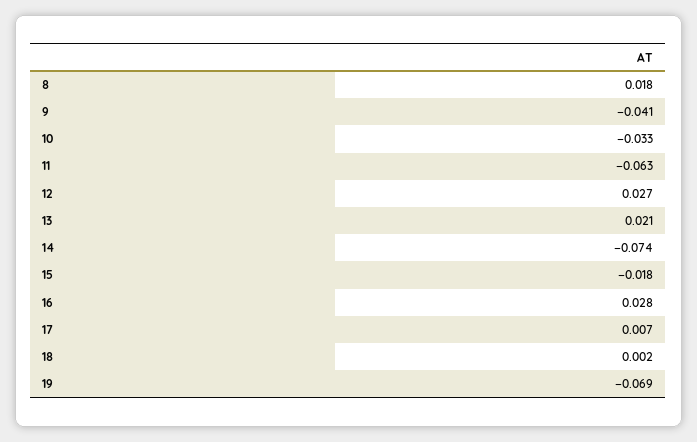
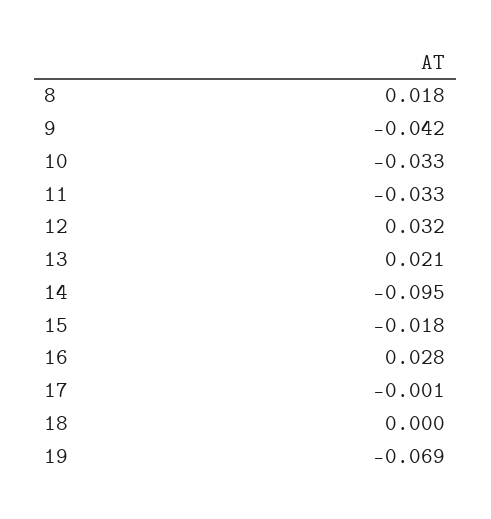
9: -0.041 -> -0.042
11: -0.063 -> -0.033
12: 0.027 -> 0.032
14: -0.074 -> -0.095
17: 0.007 -> -0.001
18: 0.002 -> 0

